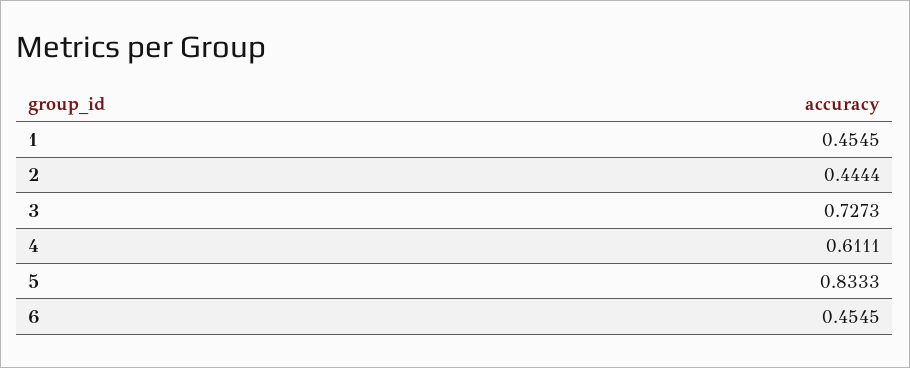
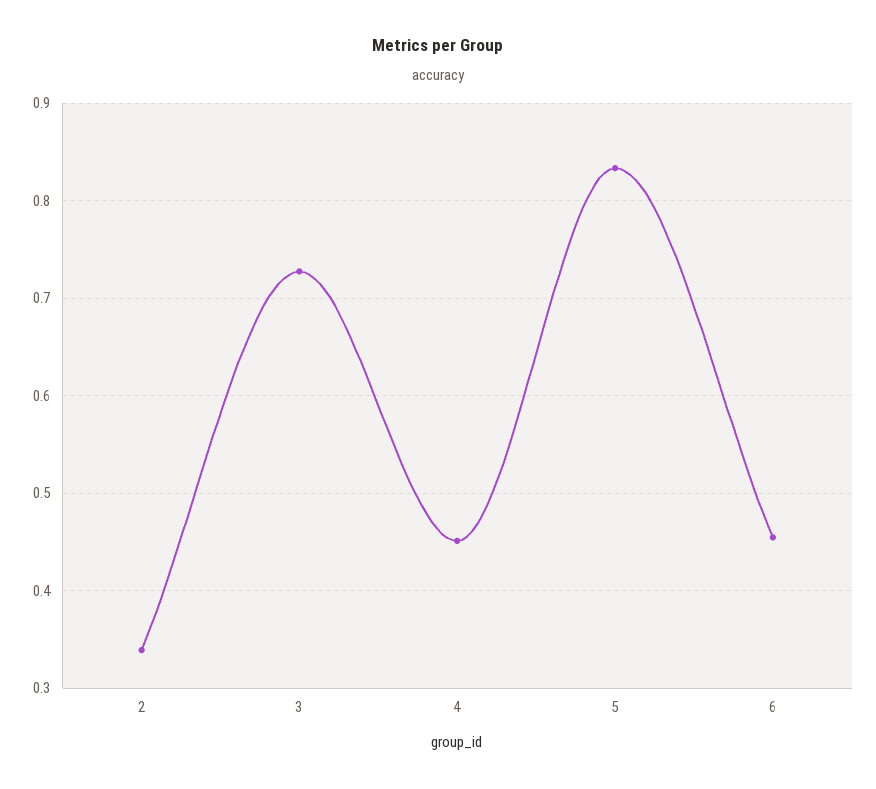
1: 0.4545 -> none
2: 0.4444 -> 0.34
4: 0.6111 -> 0.45

